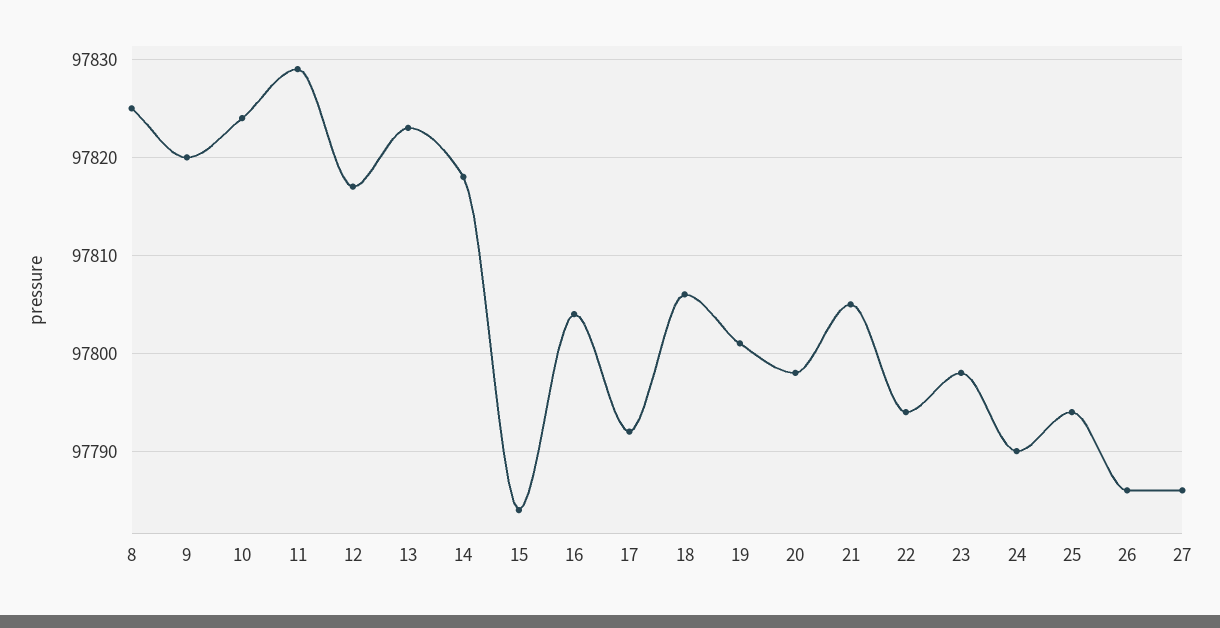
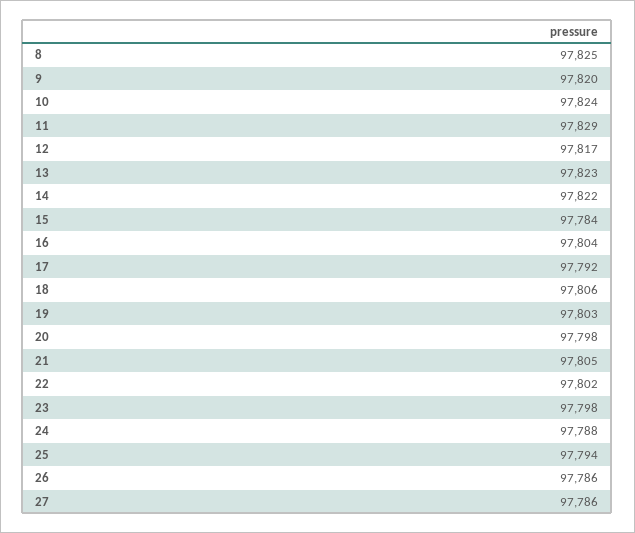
14: 97818 -> 97822
19: 97801 -> 97803
22: 97794 -> 97802
24: 97790 -> 97788

